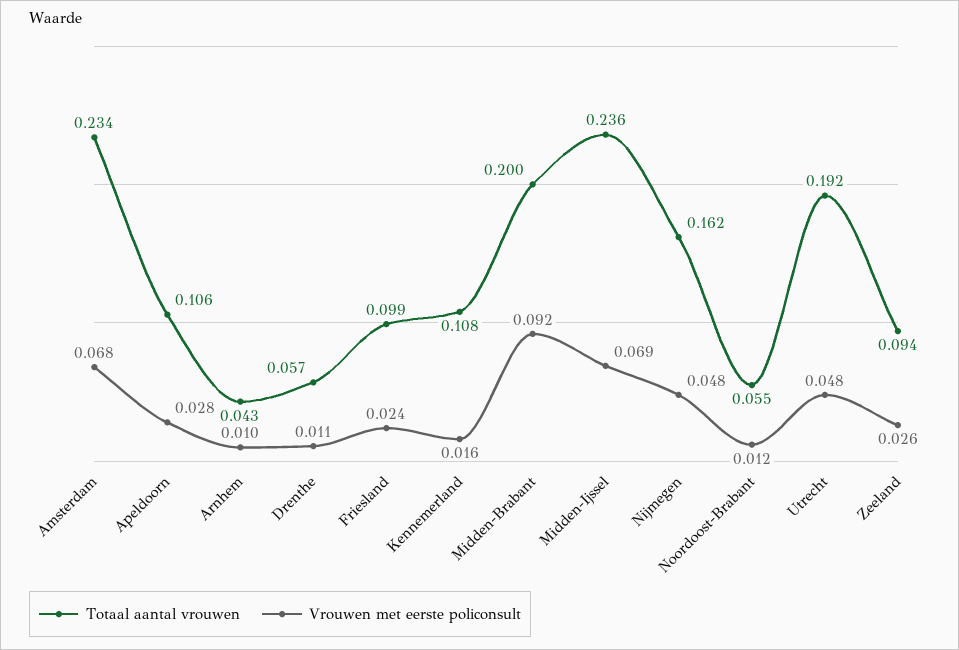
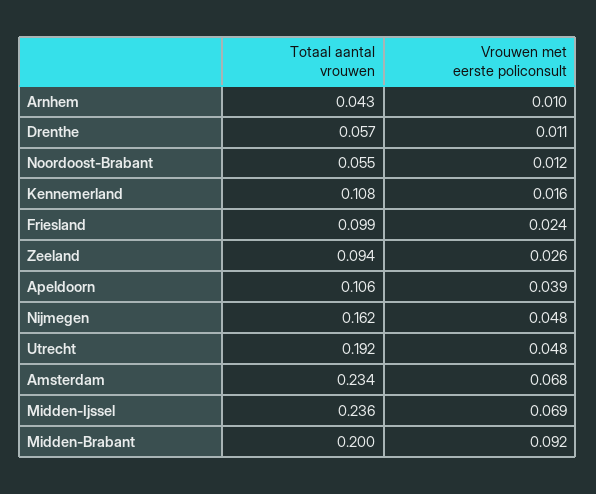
Vrouwen met eerste policonsult, Apeldoorn: 0.028 -> 0.039

